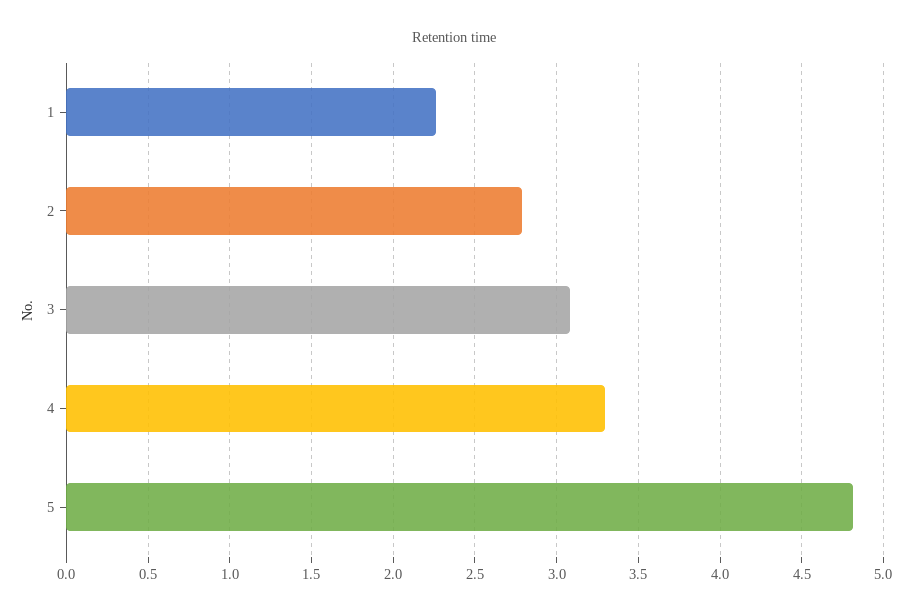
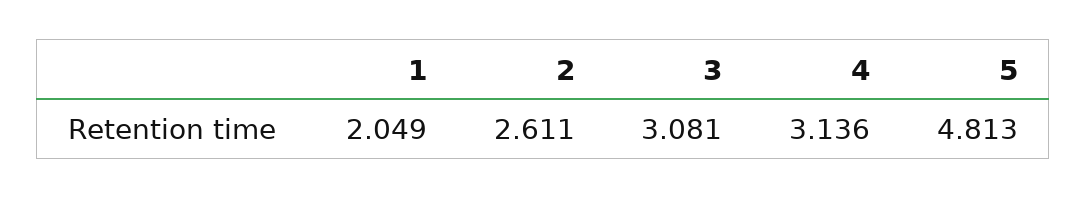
1: 2.25 -> 2.049
2: 2.8 -> 2.611
4: 3.3 -> 3.136

